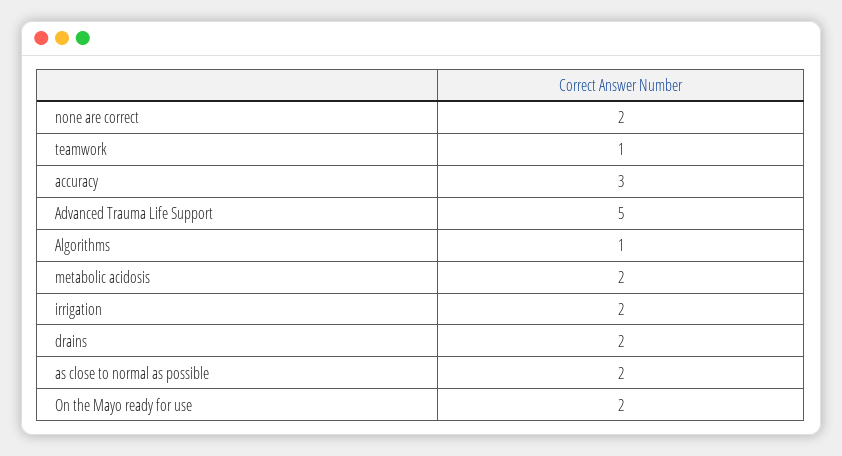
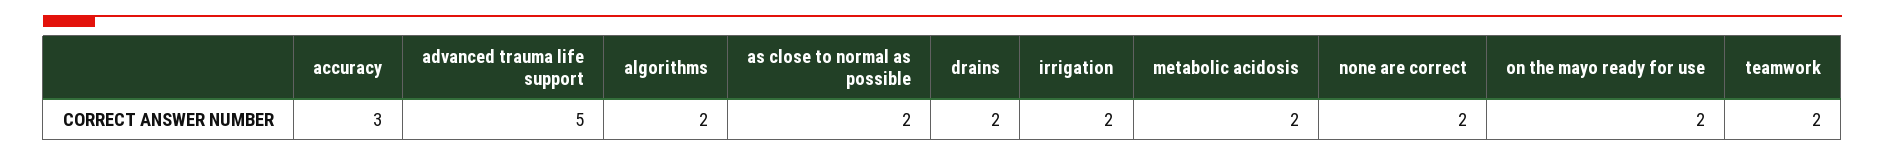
teamwork: 1 -> 2
Algorithms: 1 -> 2

